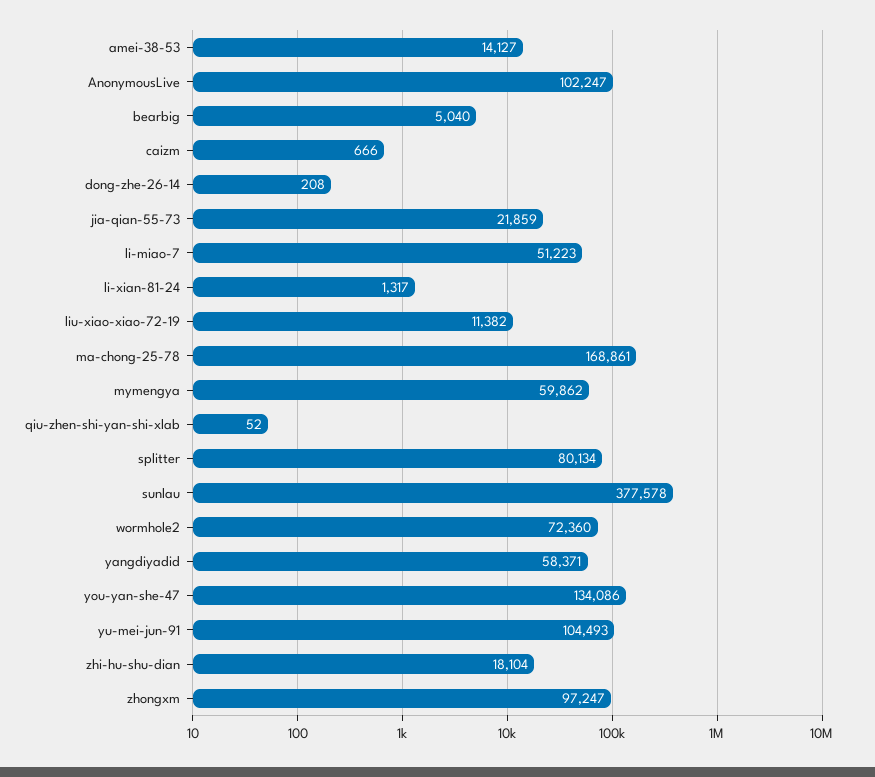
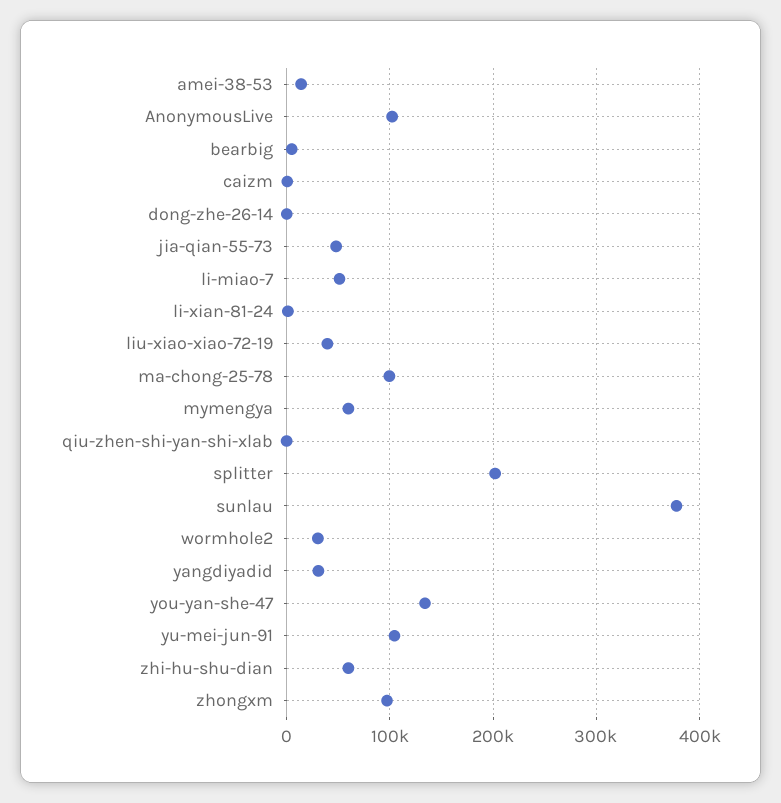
jia-qian-55-73: 21859 -> 50000
liu-xiao-xiao-72-19: 11382 -> 40000
ma-chong-25-78: 168861 -> 100000
splitter: 80134 -> 200000
wormhole2: 72360 -> 30000
yangdiyadid: 58371 -> 30000
zhi-hu-shu-dian: 18104 -> 60000

